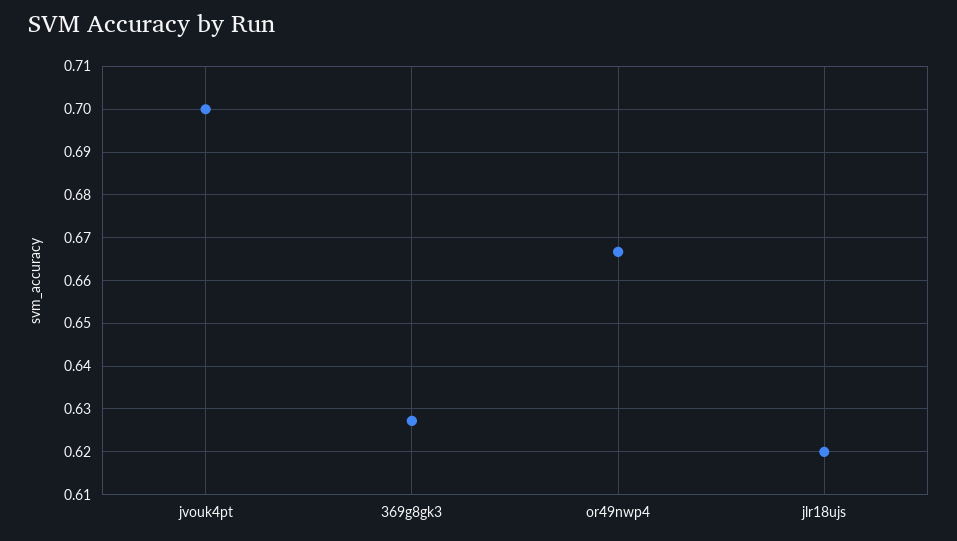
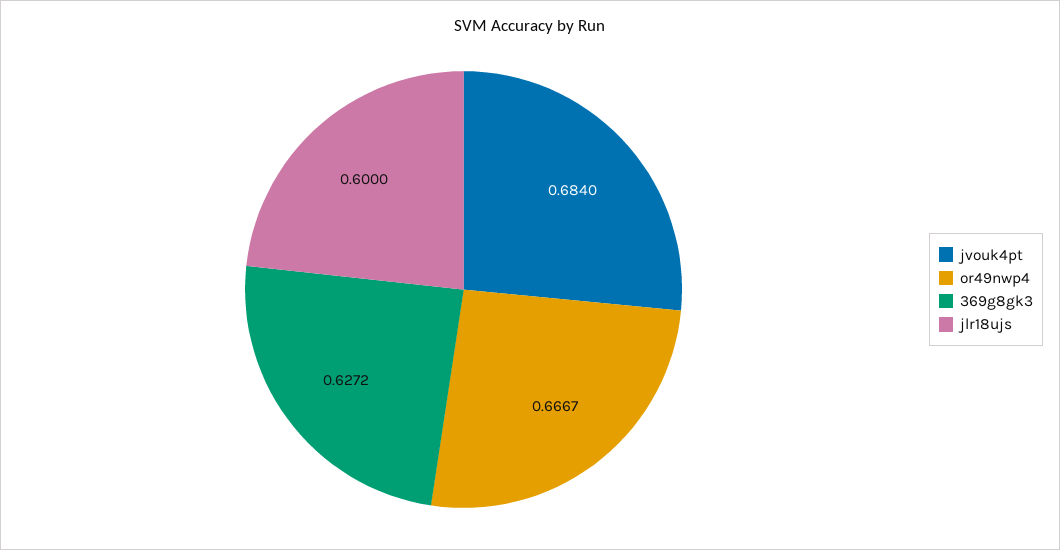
jvouk4pt: 0.7 -> 0.684
jlr18ujs: 0.62 -> 0.6

